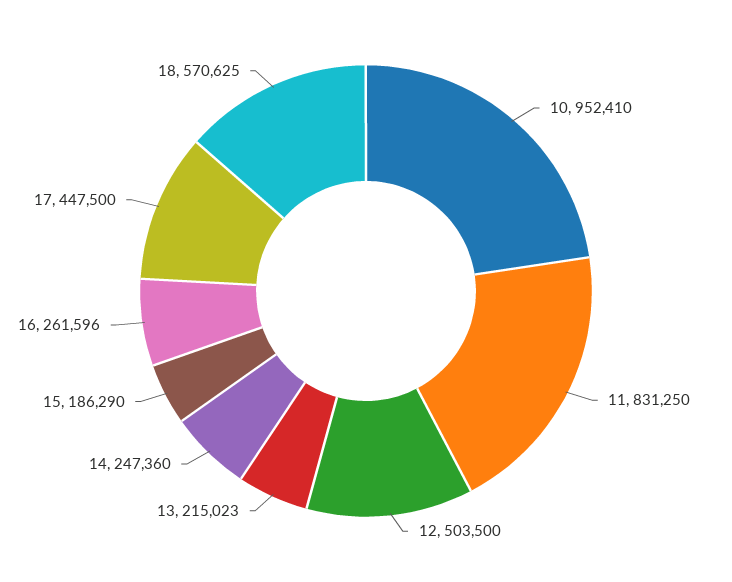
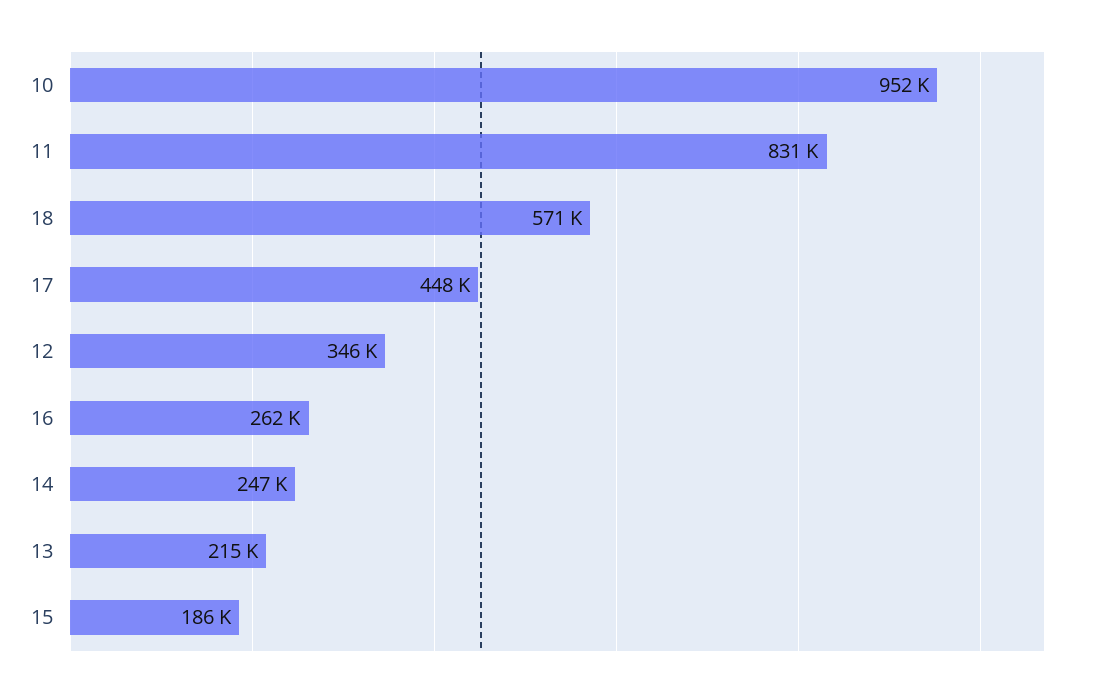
12: 503500 -> 346000

